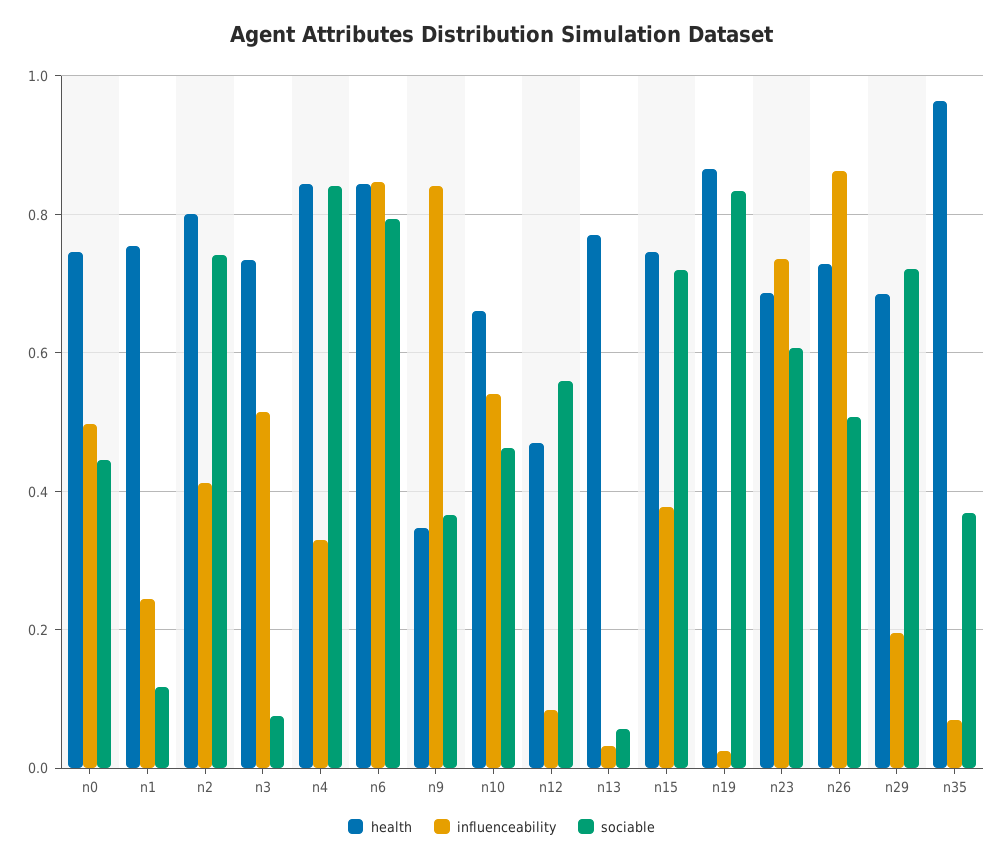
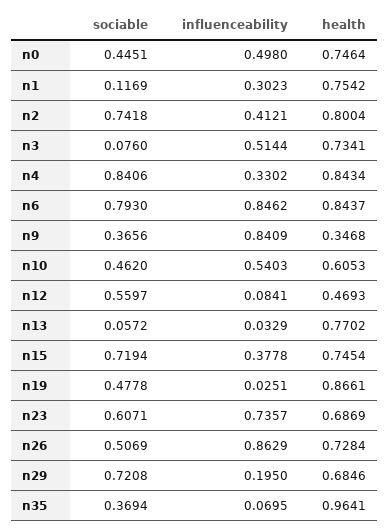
influenceability, n1: 0.24 -> 0.3023
health, n10: 0.66 -> 0.6053
sociable, n19: 0.84 -> 0.4778

